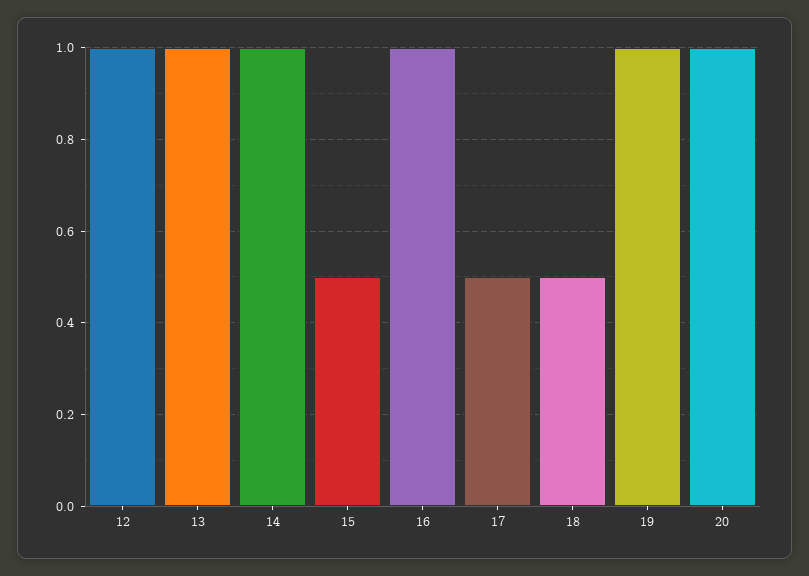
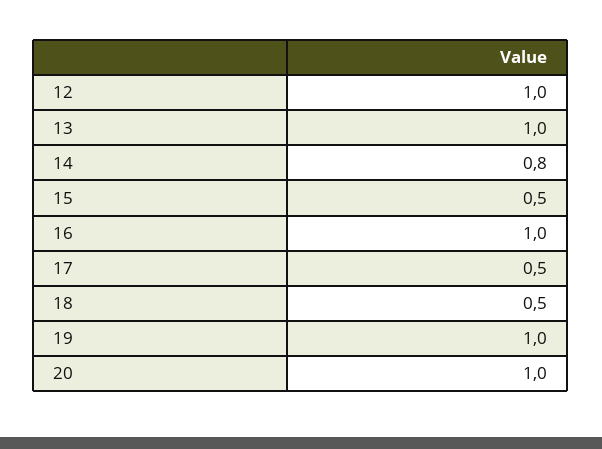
14: 1 -> 0.8

